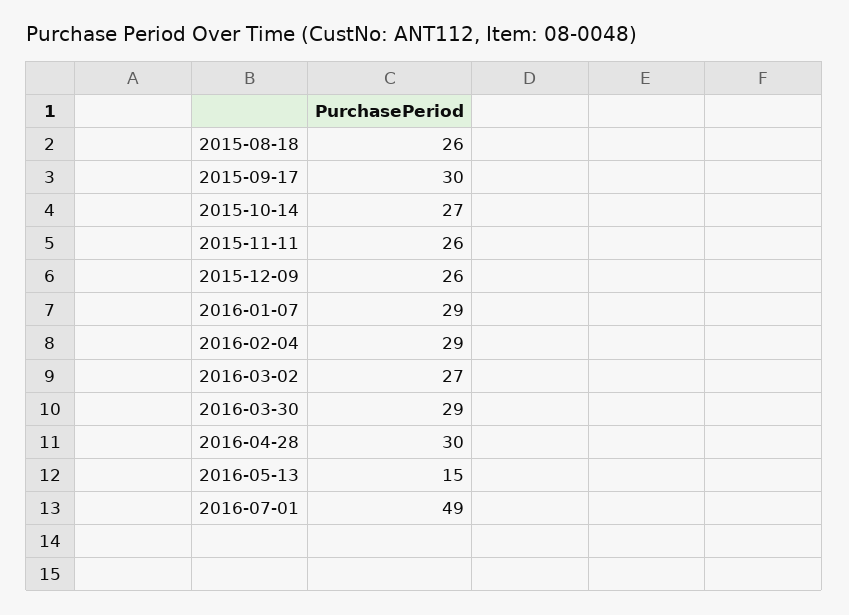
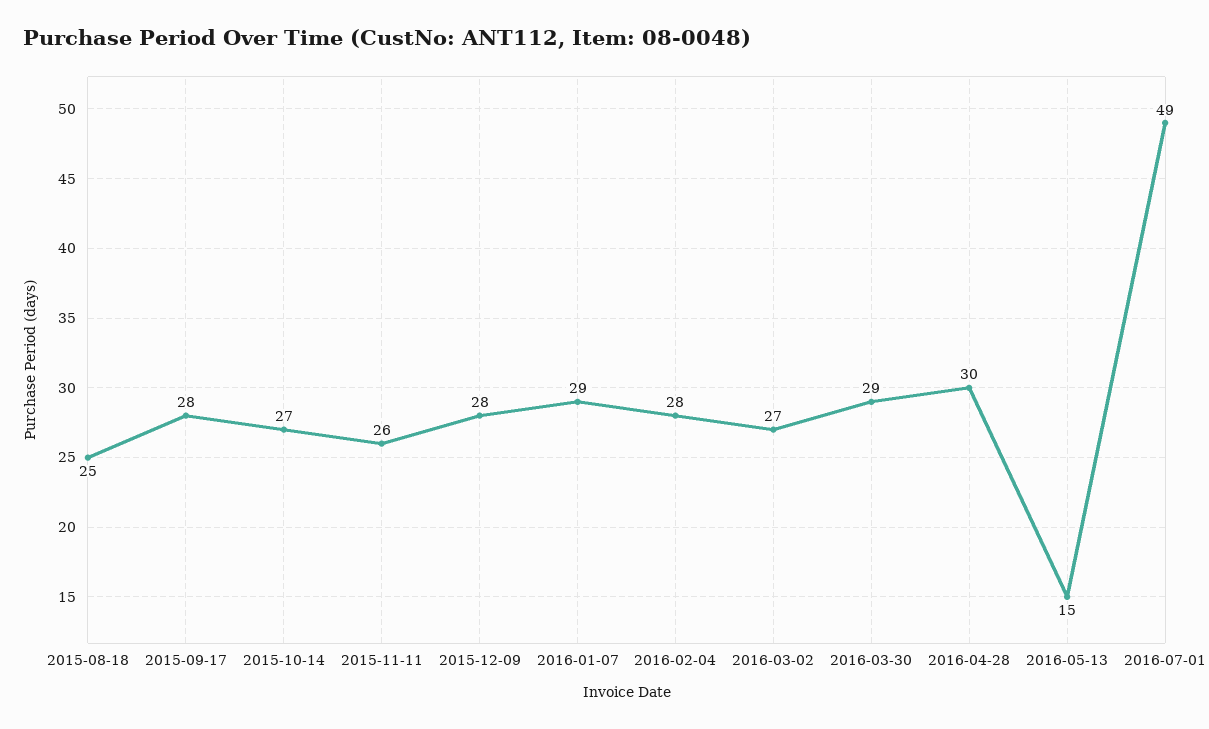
2015-08-18: 26 -> 25
2015-09-17: 30 -> 28
2015-12-09: 26 -> 28
2016-02-04: 29 -> 28

